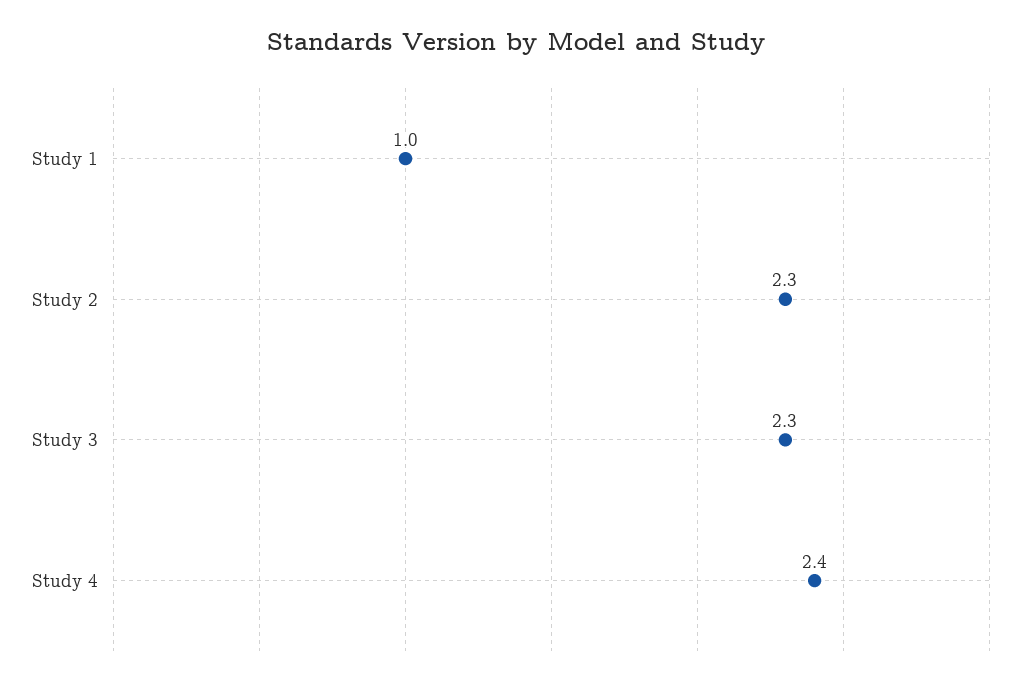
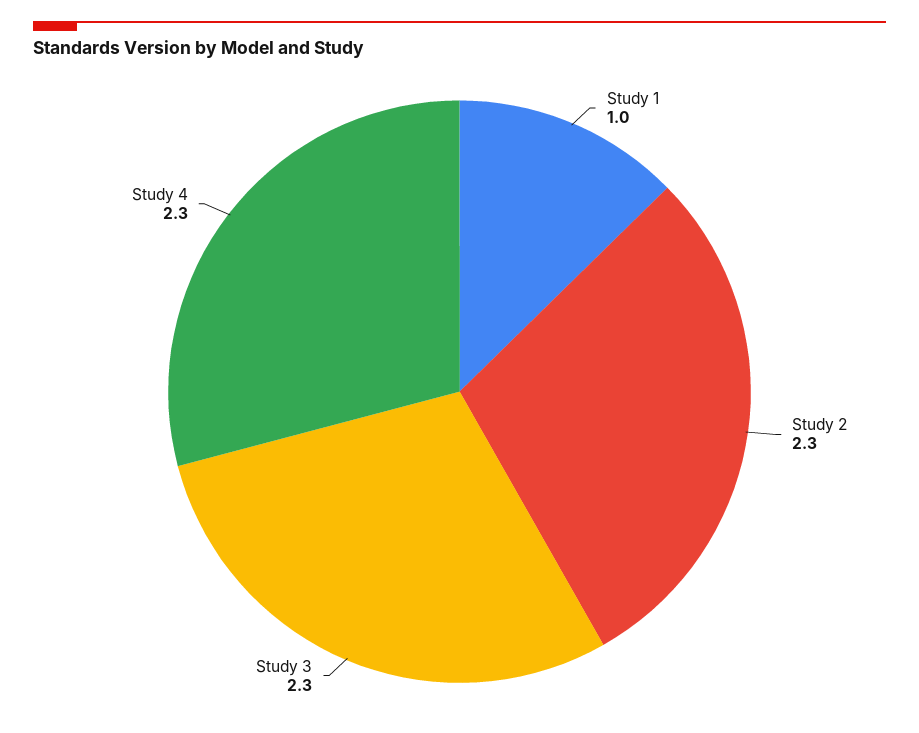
Study 4: 2.4 -> 2.3

